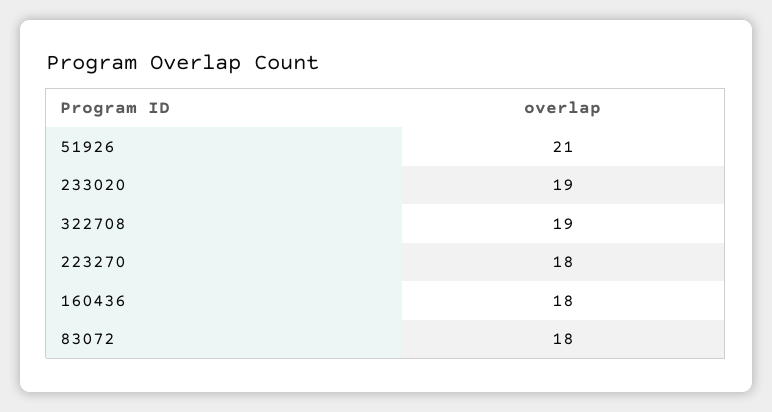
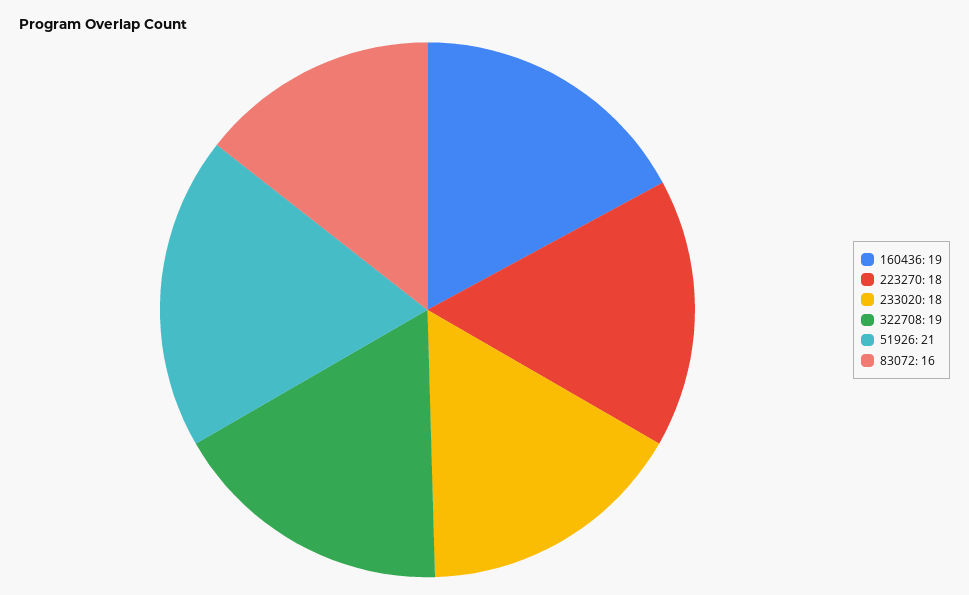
233020: 19 -> 18
160436: 18 -> 19
83072: 18 -> 16

